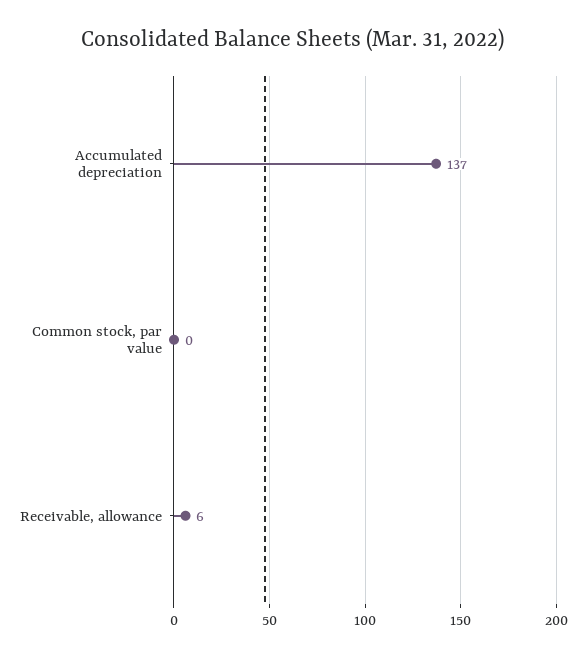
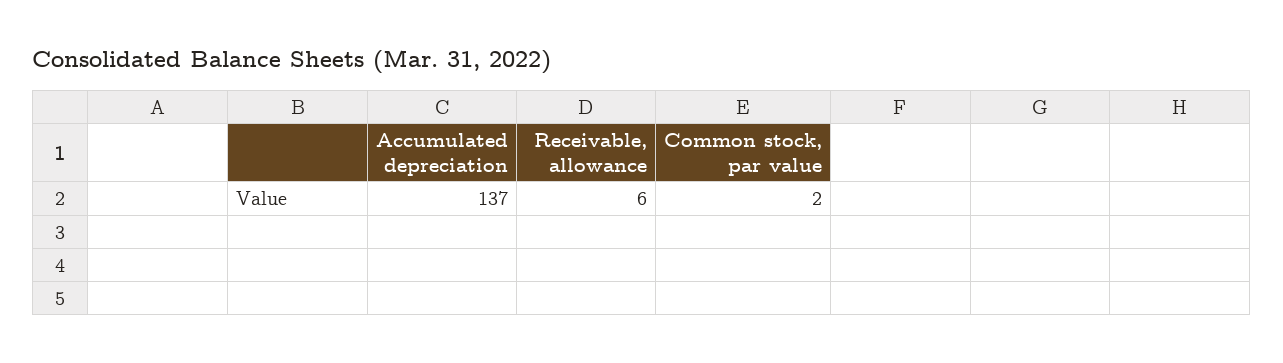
Common stock, par value: 0 -> 2

